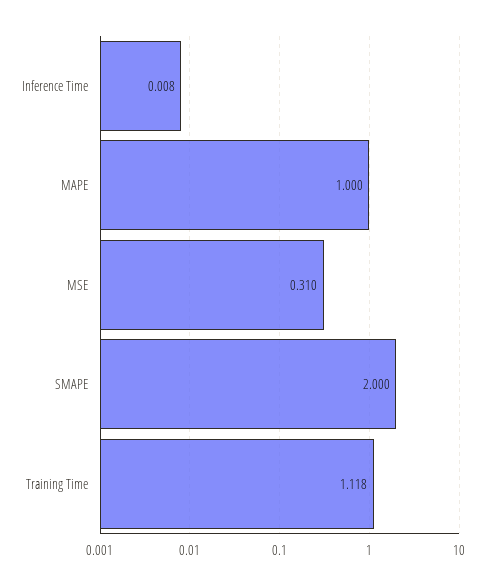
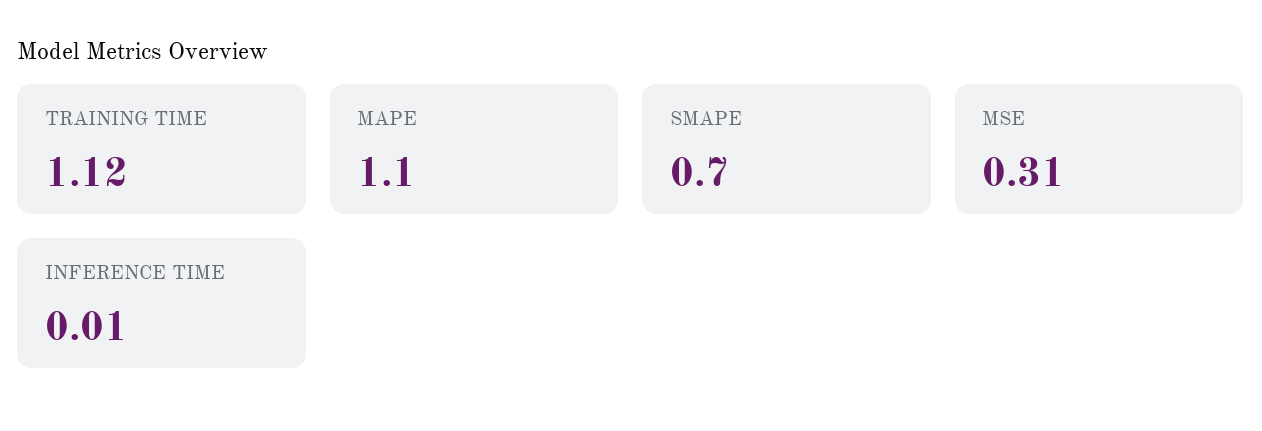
MAPE: 1 -> 1.1
SMAPE: 2 -> 0.7

